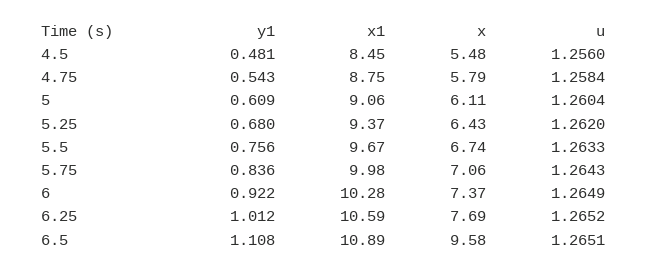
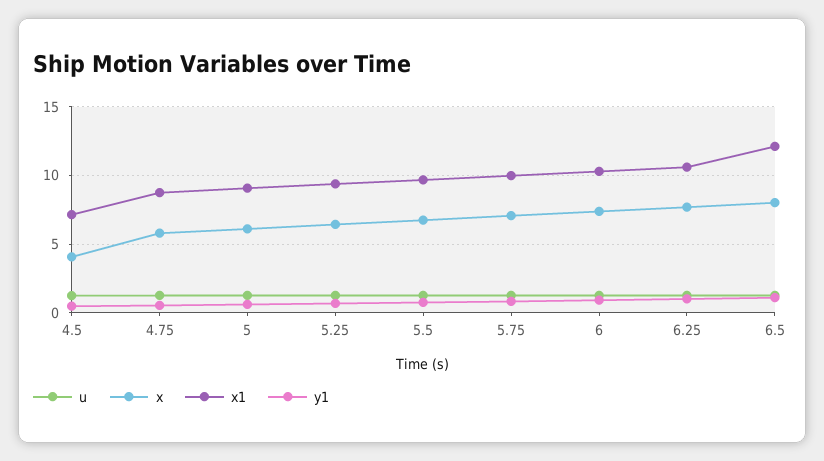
x1, 4.5: 8.45 -> 7
x, 4.5: 5.48 -> 4
x1, 6.5: 10.89 -> 12
x, 6.5: 9.58 -> 8

